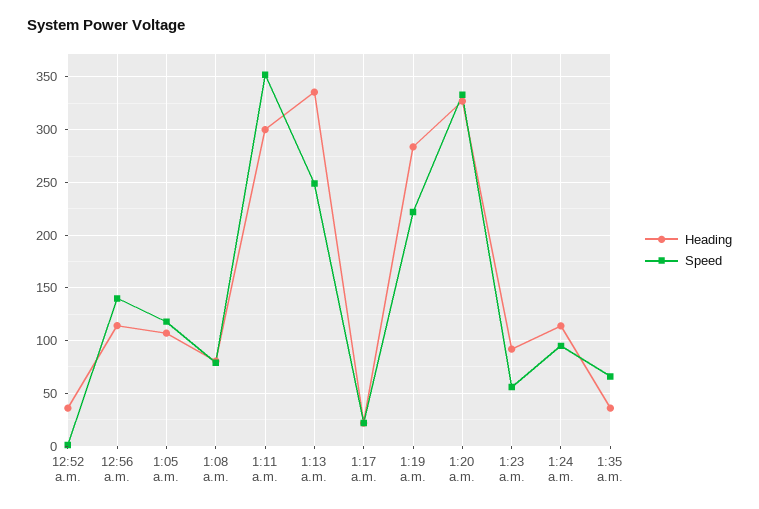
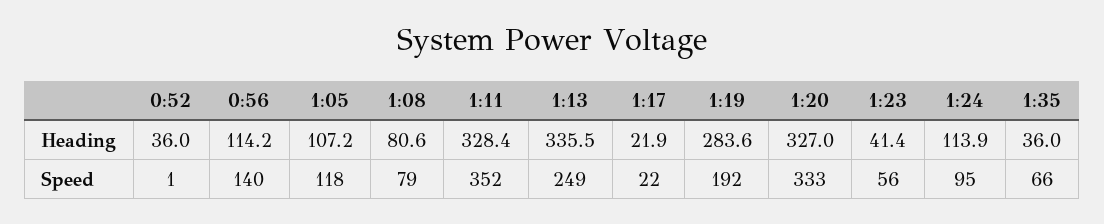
Heading, 1:11 a.m.: 300 -> 328.4
Speed, 1:19 a.m.: 220 -> 192
Heading, 1:23 a.m.: 90 -> 41.4

